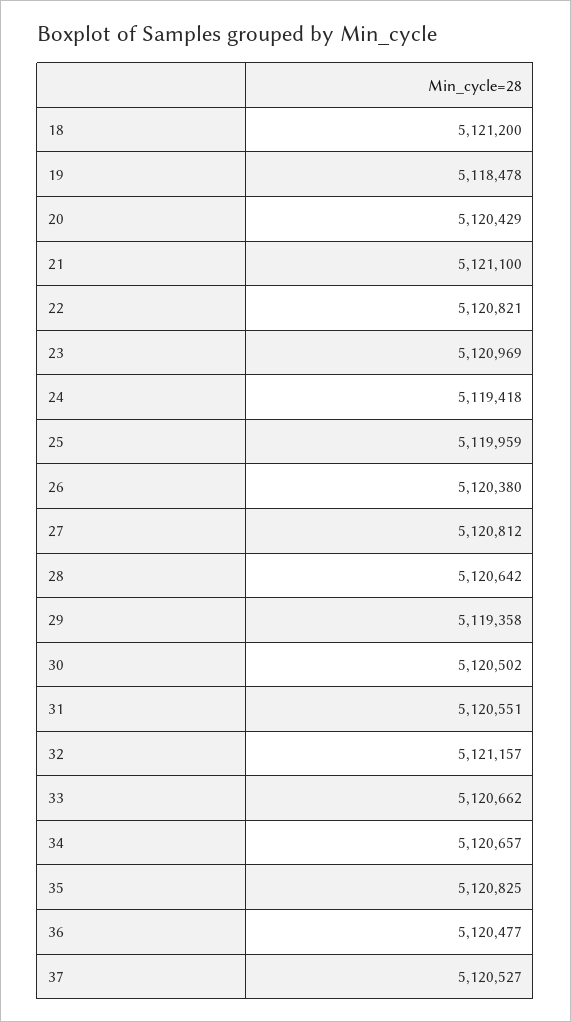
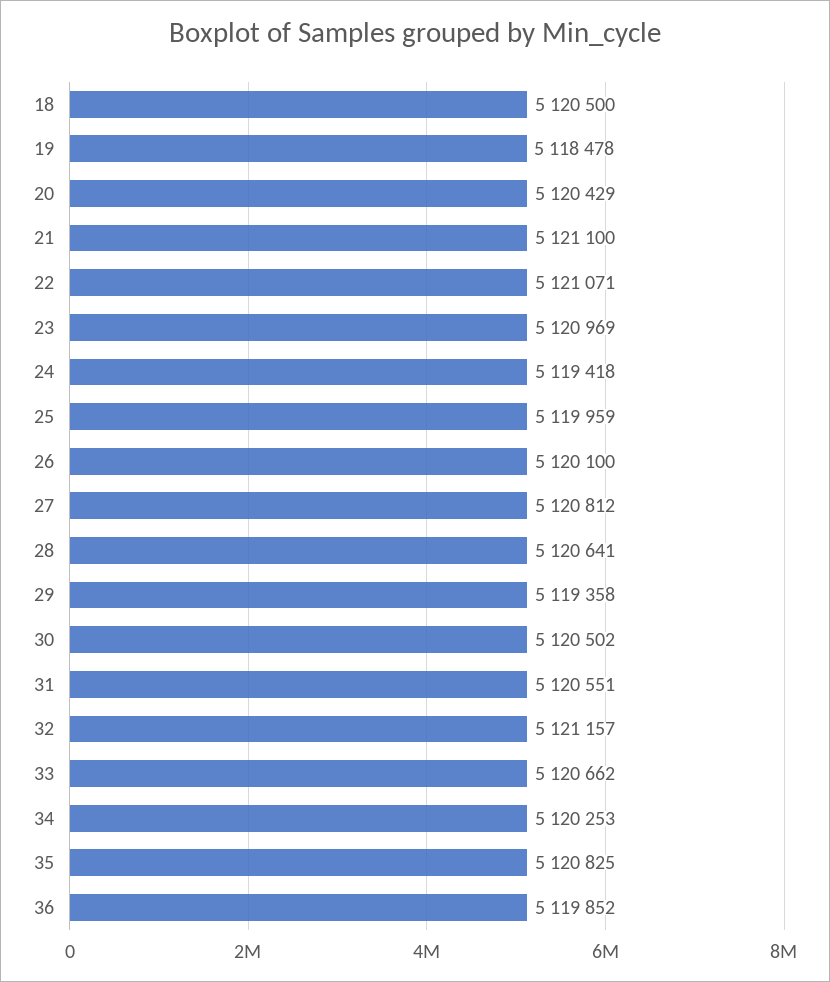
18: 5121200 -> 5120500
22: 5120821 -> 5121071
26: 5120380 -> 5120100
28: 5120642 -> 5120641
34: 5120657 -> 5120253
36: 5120477 -> 5119852
37: 5120527 -> none

